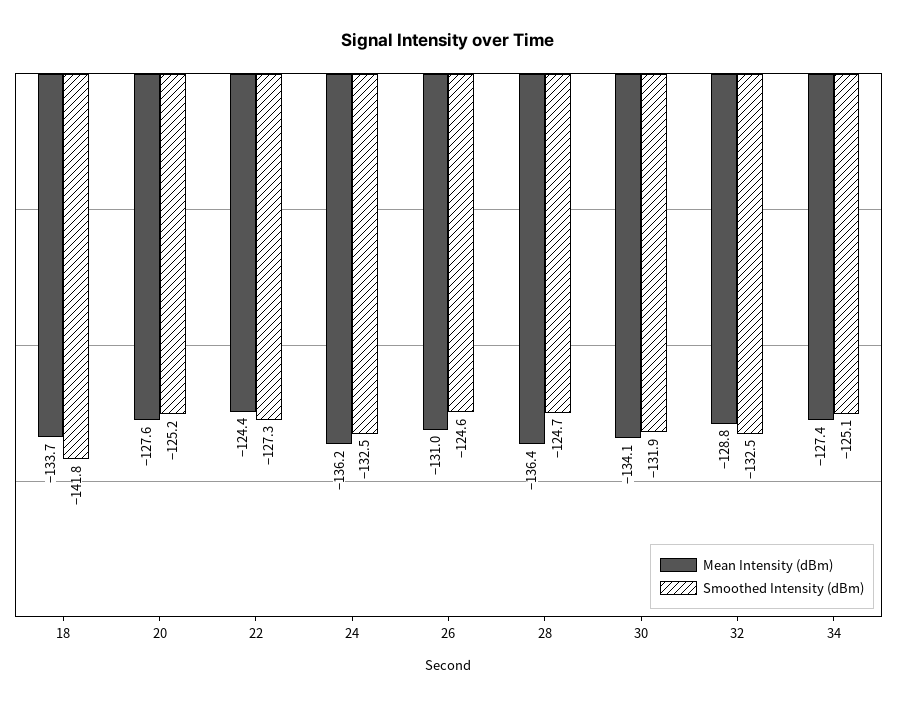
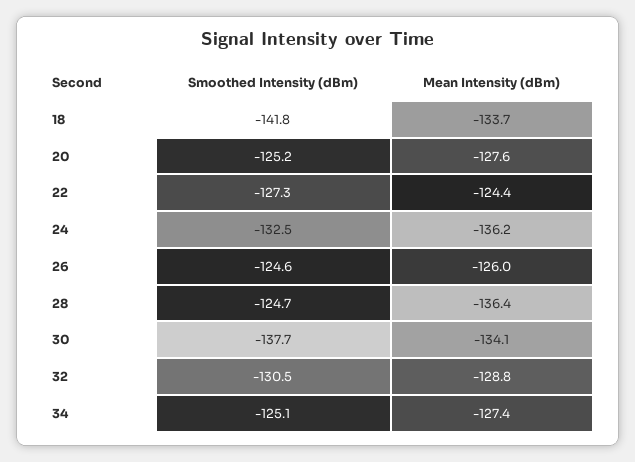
Mean Intensity (dBm), 26: -131 -> -126
Smoothed Intensity (dBm), 30: -131.9 -> -137.7
Smoothed Intensity (dBm), 32: -132.5 -> -130.5

